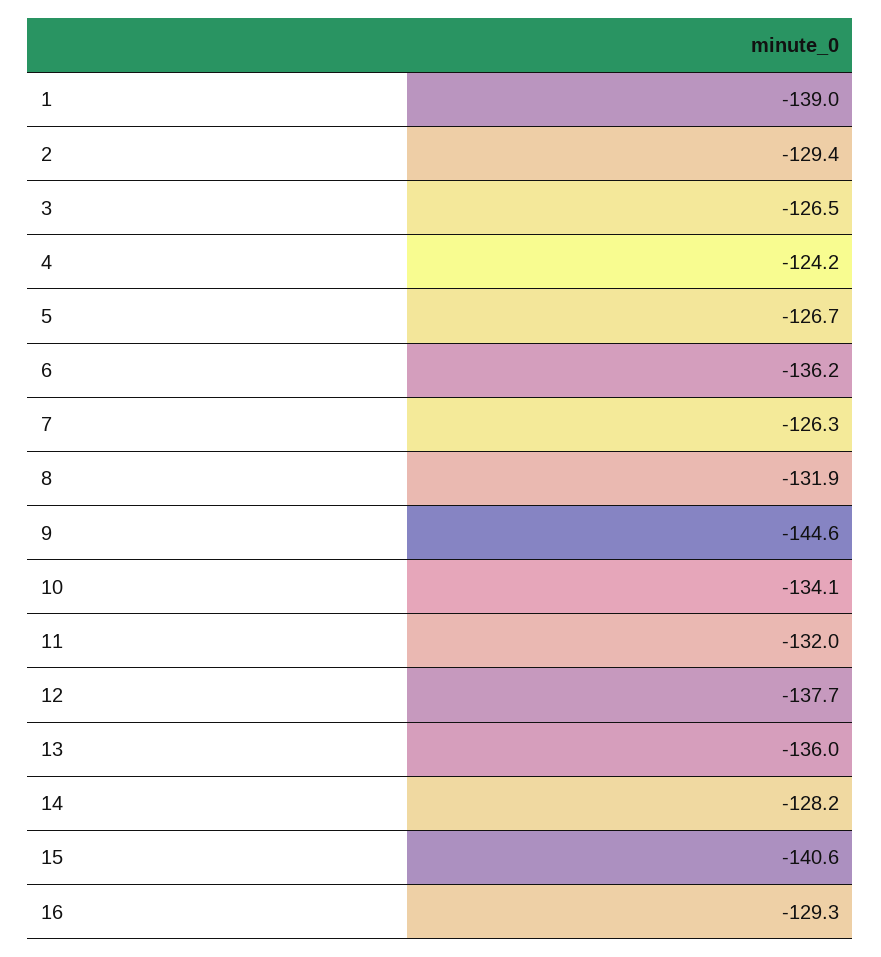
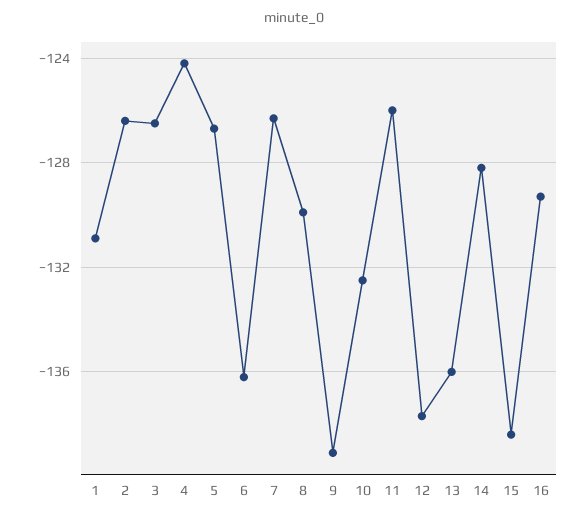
1: -139 -> -131
2: -129.4 -> -126.5
8: -131.9 -> -130
9: -144.6 -> -139
10: -134.1 -> -132.5
11: -132 -> -126
15: -140.6 -> -138.5

